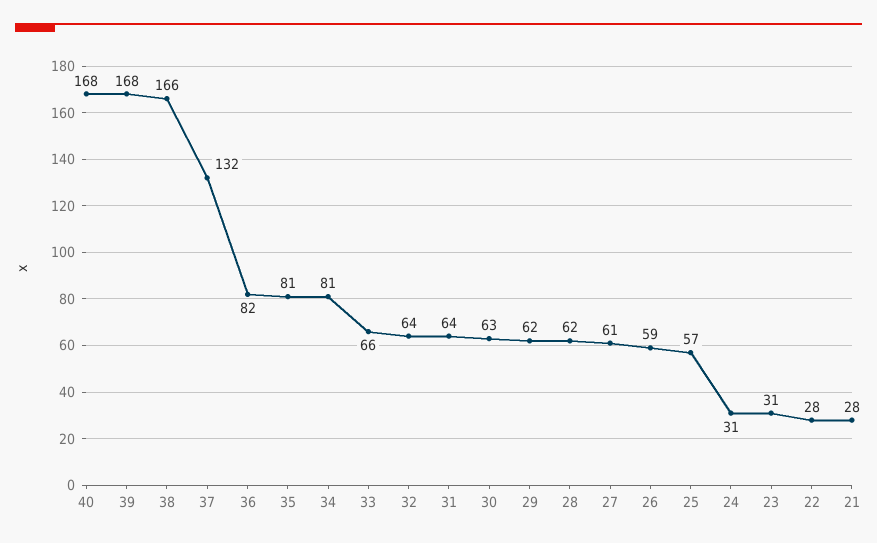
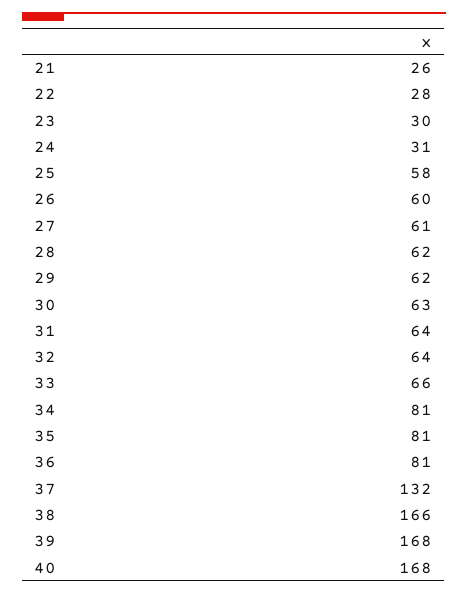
36: 82 -> 81
26: 59 -> 60
25: 57 -> 58
23: 31 -> 30
21: 28 -> 26

